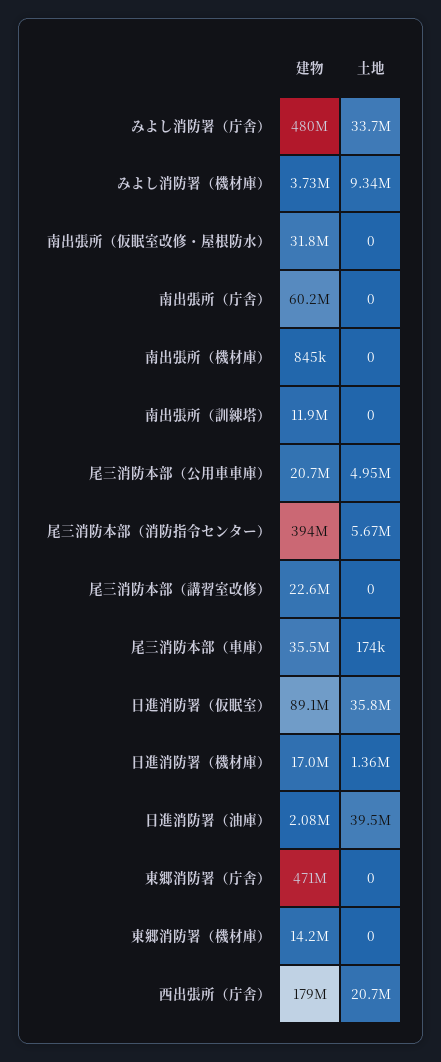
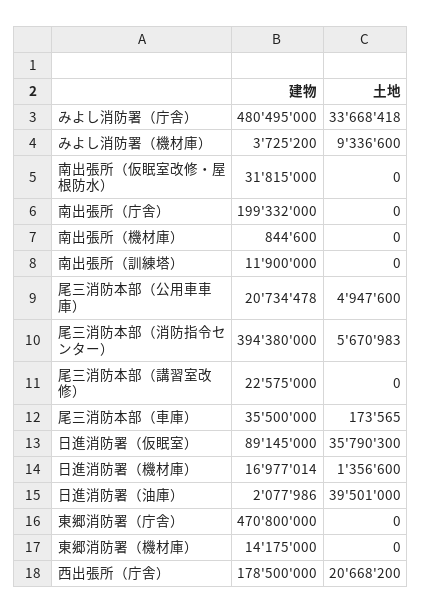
建物, 南出張所（庁舎）: 60200000 -> 199332000

